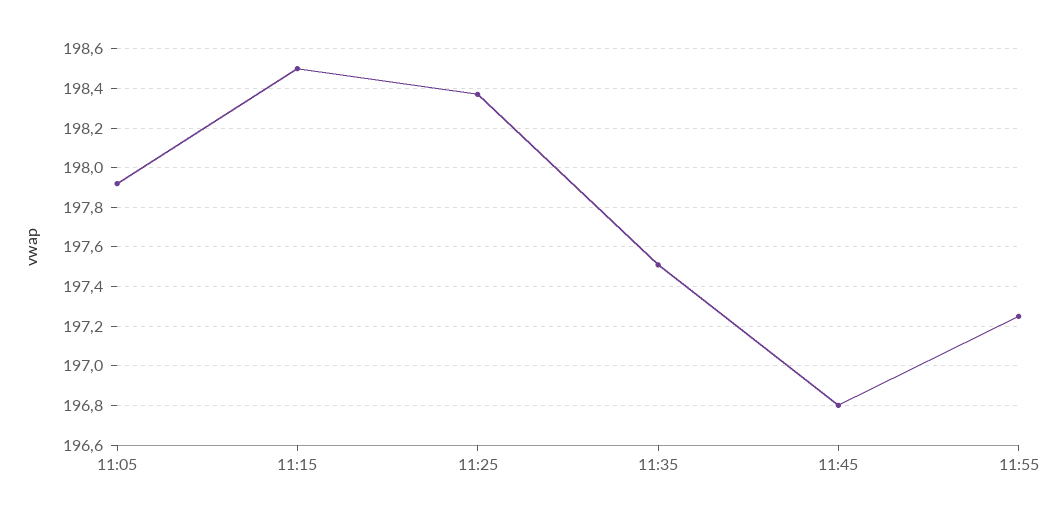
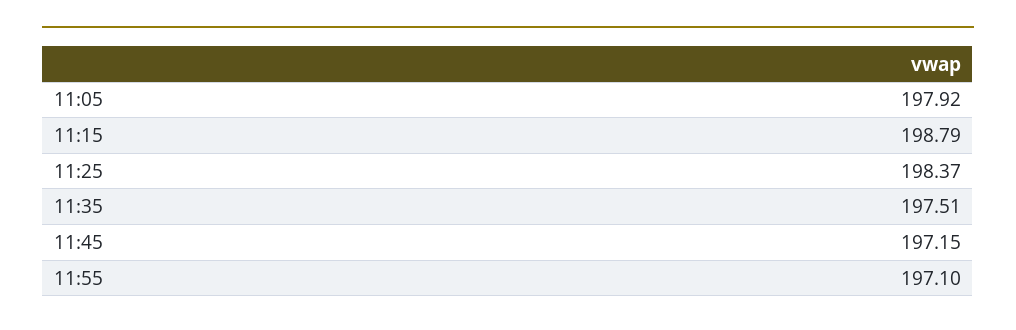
11:15: 198.5 -> 198.79
11:45: 196.8 -> 197.15
11:55: 197.25 -> 197.1

